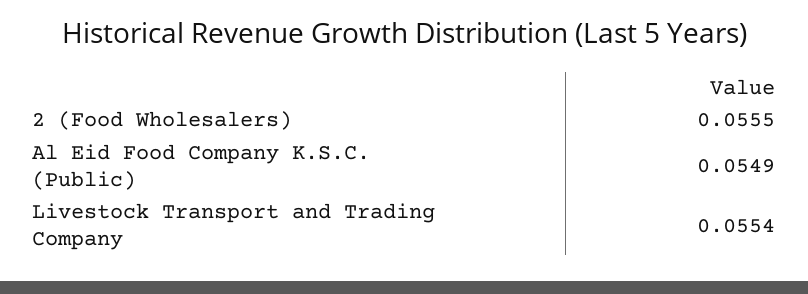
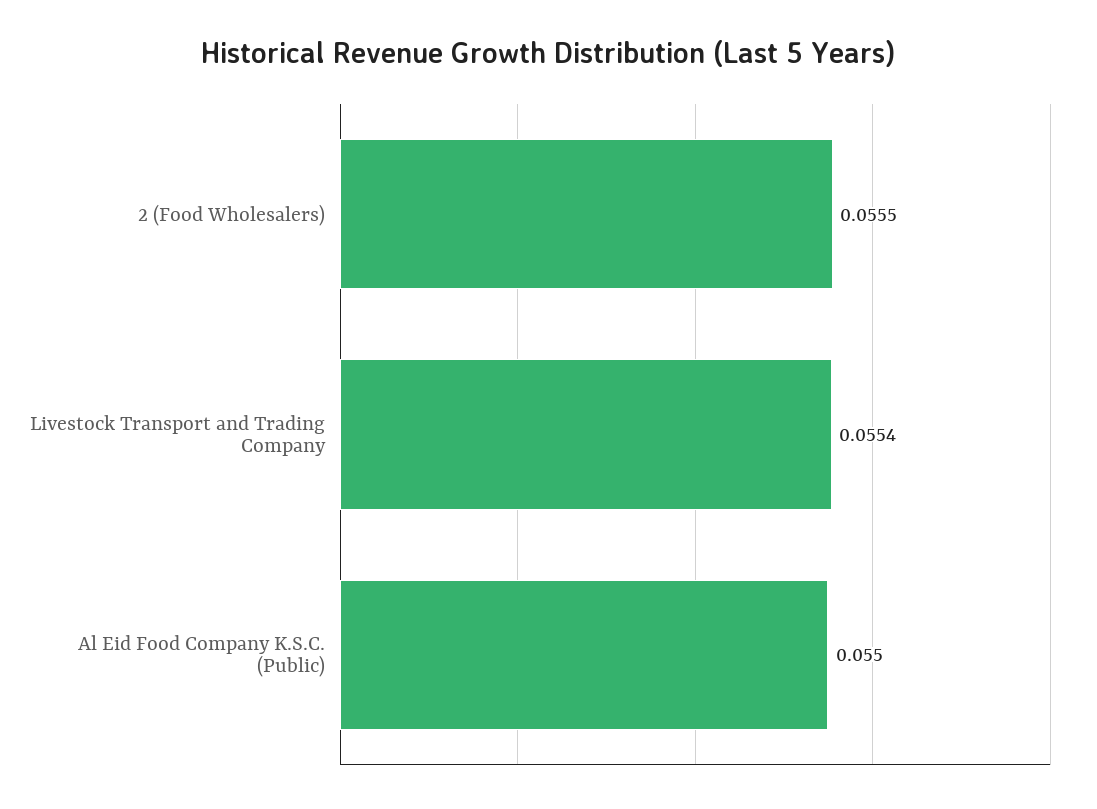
Al Eid Food Company K.S.C. (Public): 0.0549 -> 0.055

